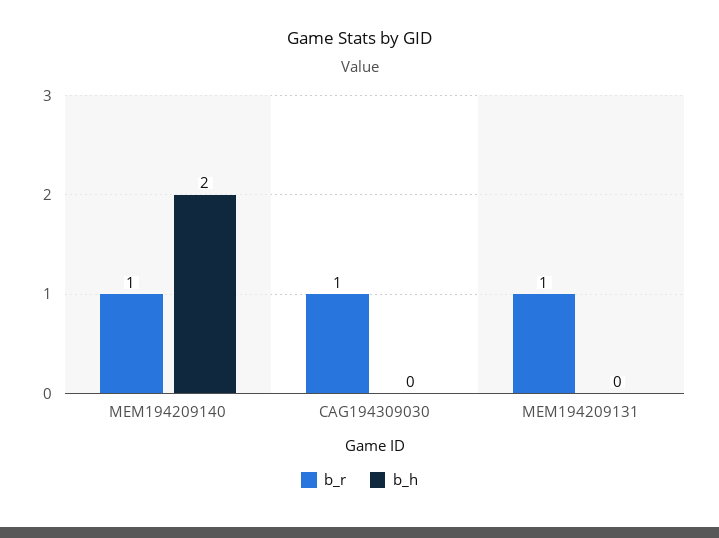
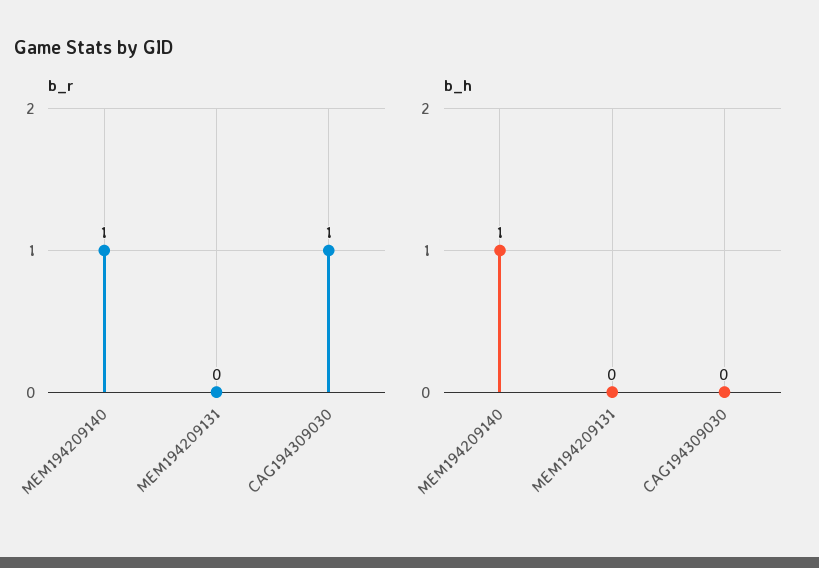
b_h, MEM194209140: 2 -> 1
b_r, MEM194209131: 1 -> 0

